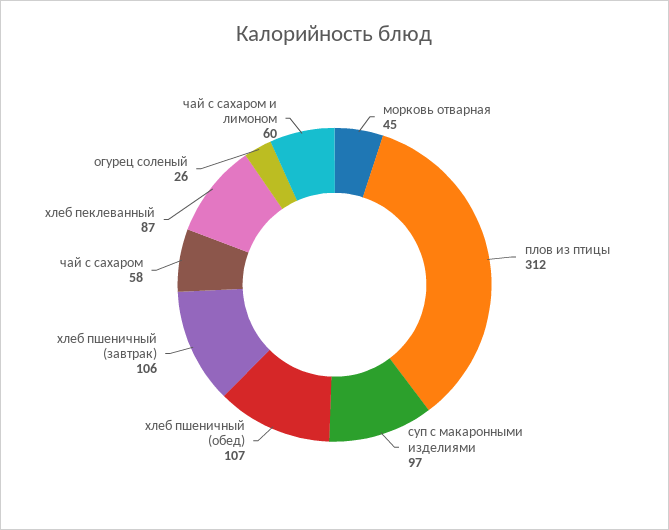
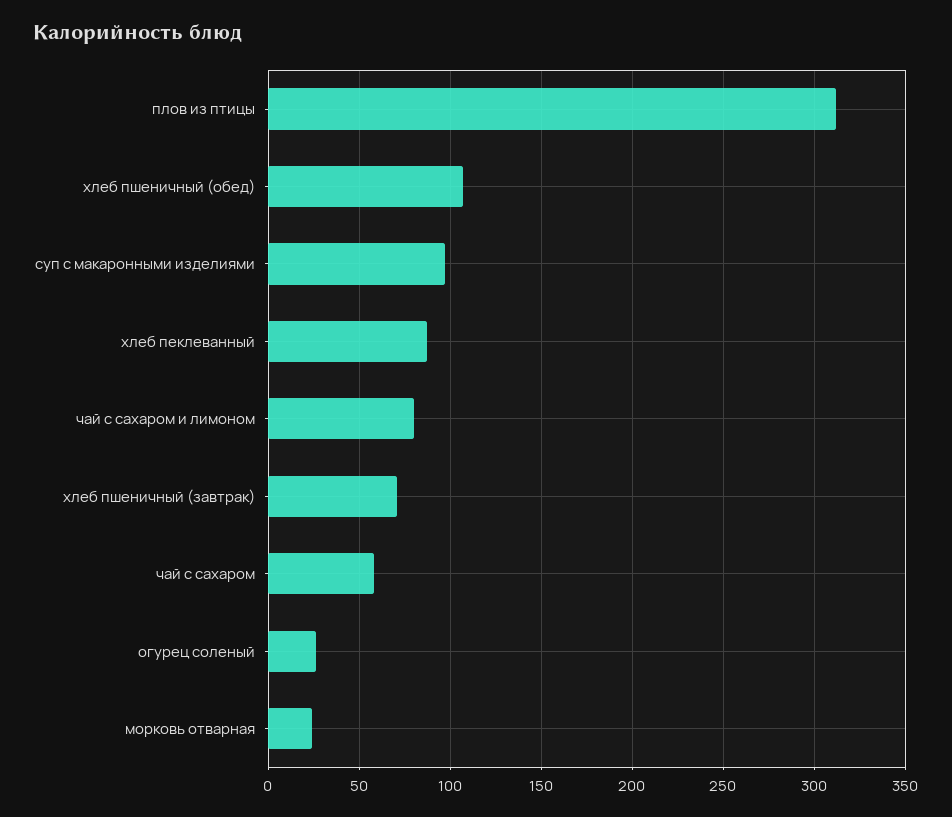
морковь отварная: 45 -> 25
хлеб пшеничный (завтрак): 106 -> 70
чай с сахаром и лимоном: 60 -> 80

